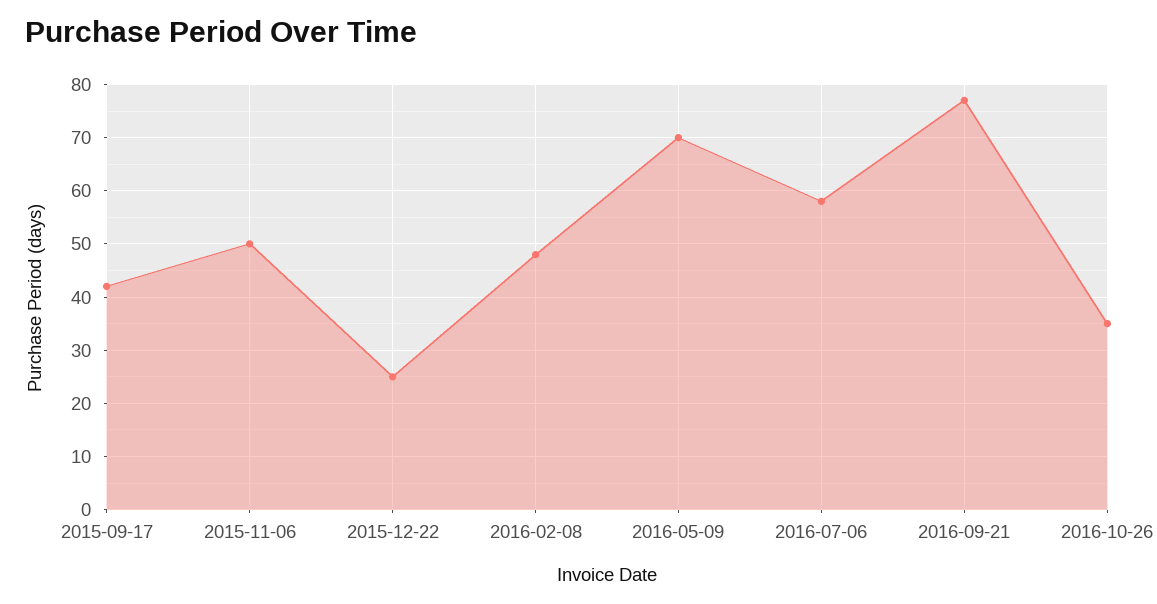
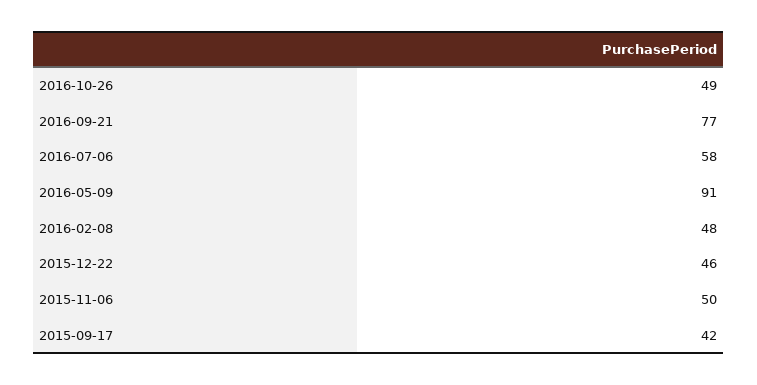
2015-12-22: 25 -> 46
2016-05-09: 70 -> 91
2016-10-26: 35 -> 49

